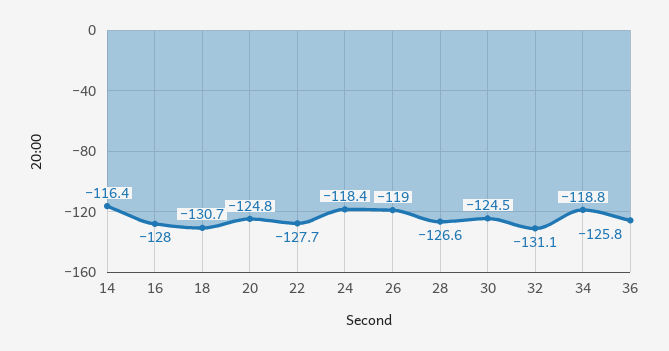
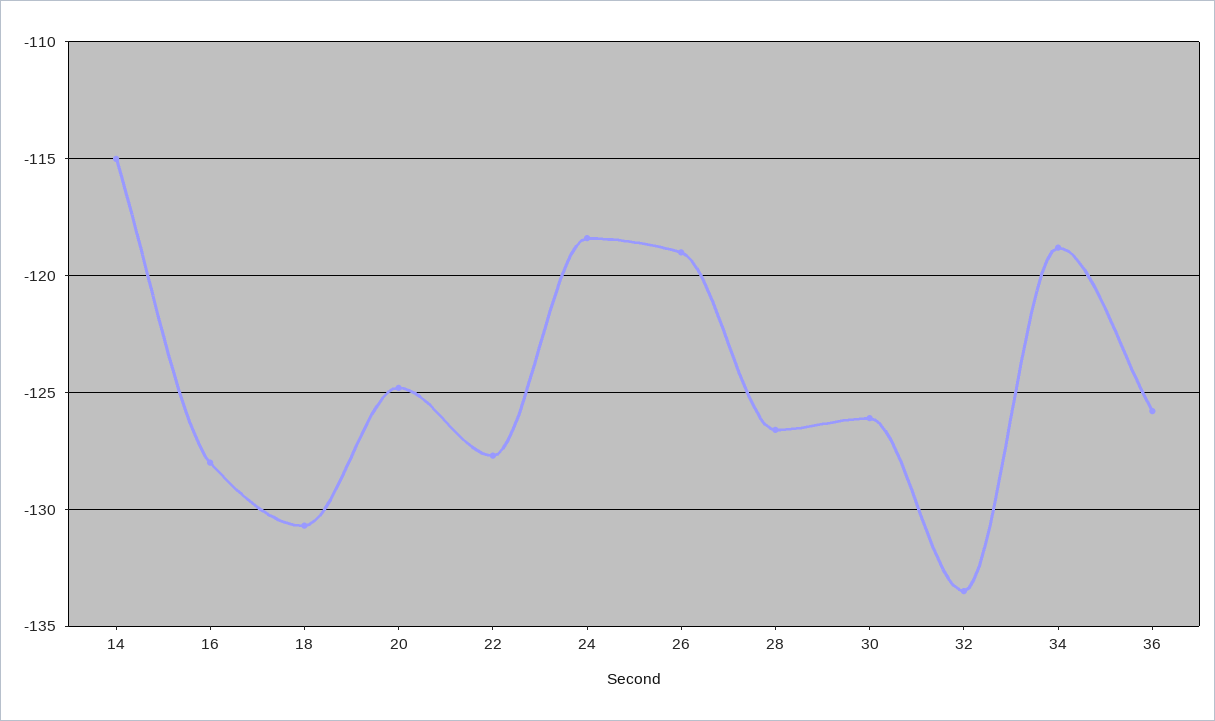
14: -116.4 -> -115
30: -124.5 -> -126
32: -131.1 -> -133.5

